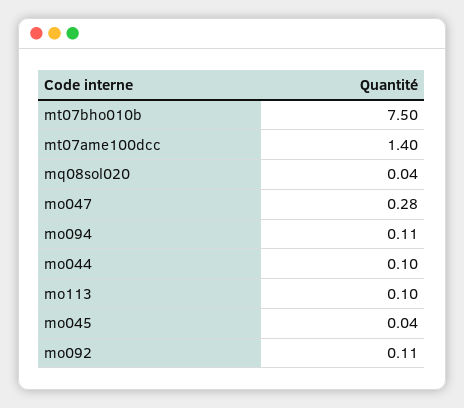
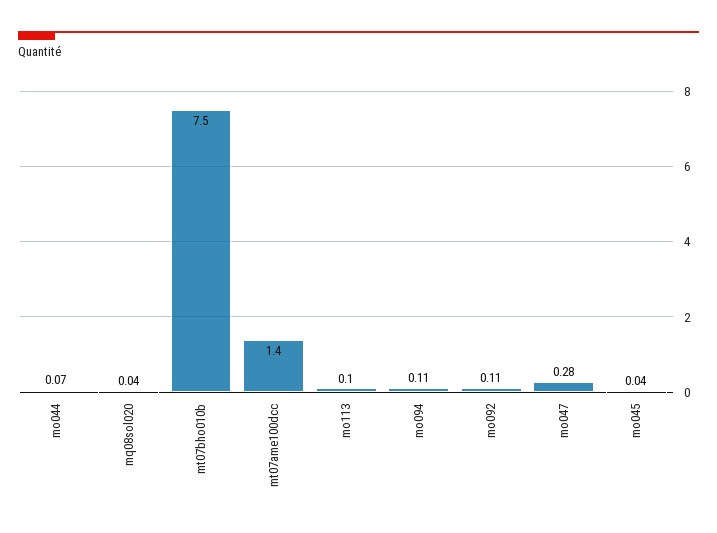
mo044: 0.1 -> 0.07

